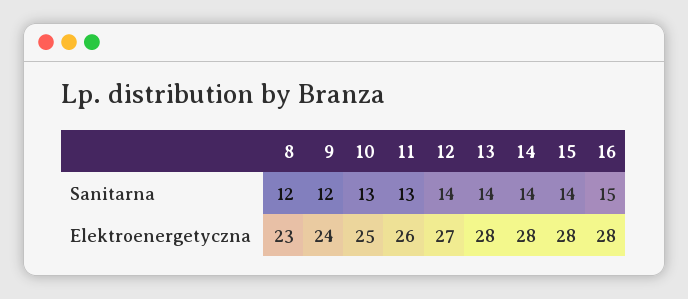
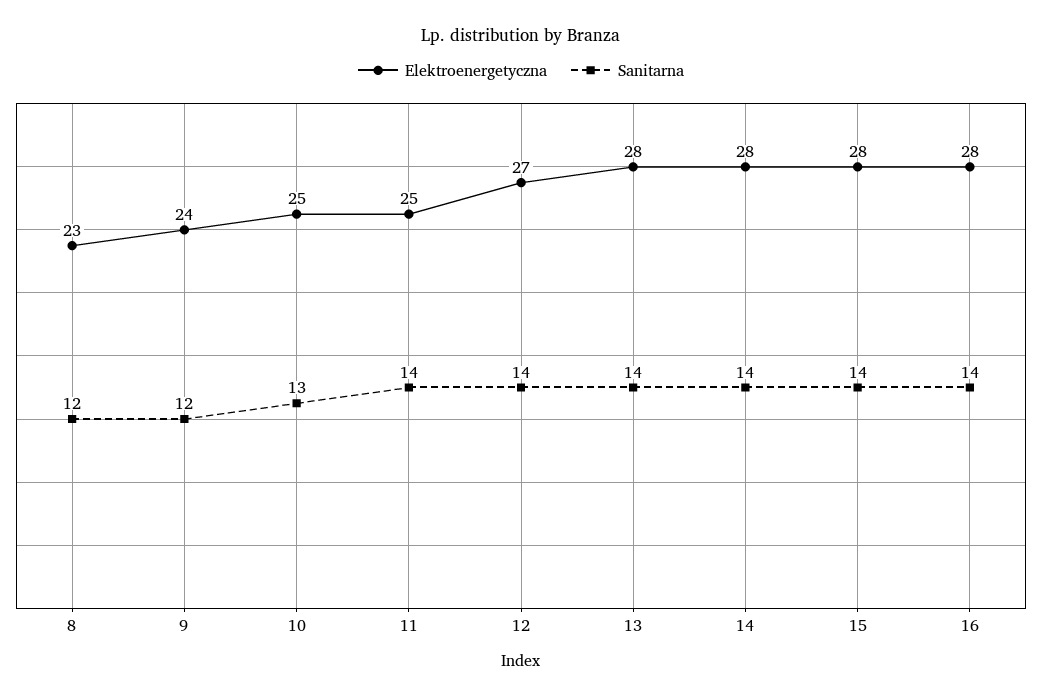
Sanitarna, 11: 13 -> 14
Sanitarna, 16: 15 -> 14
Elektroenergetyczna, 11: 26 -> 25

